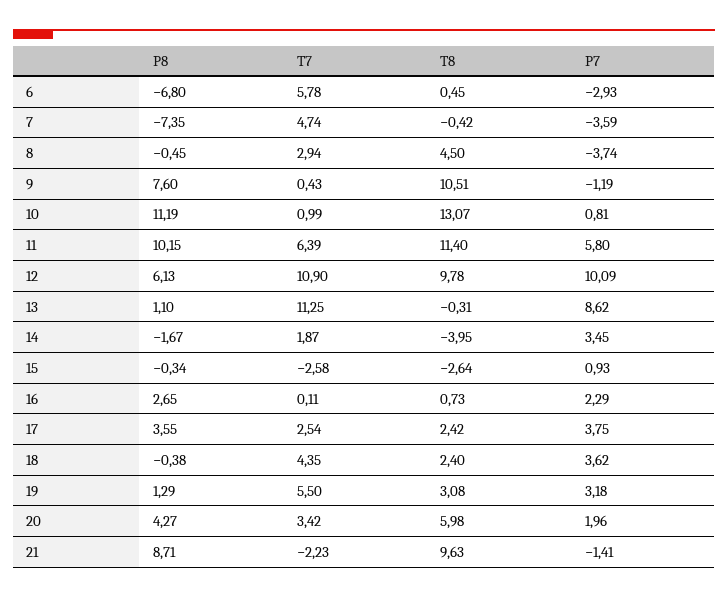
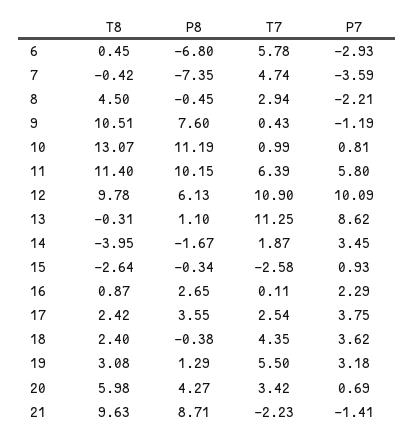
P7, 8: -3.74 -> -2.21
T8, 16: 0.73 -> 0.87
P7, 20: 1.96 -> 0.69

